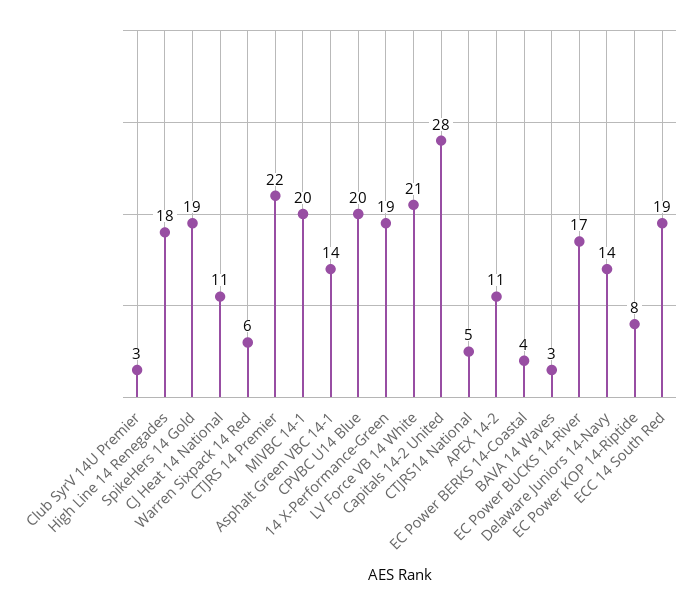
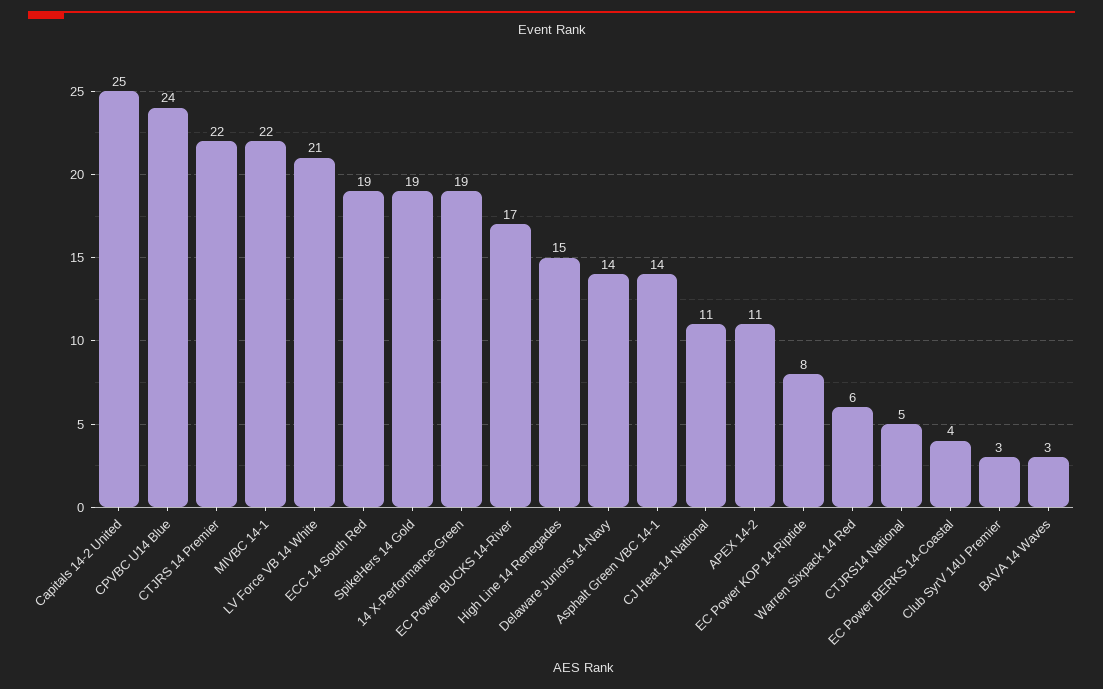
High Line 14 Renegades: 18 -> 15
MIVBC 14-1: 20 -> 22
CPVBC U14 Blue: 20 -> 24
Capitals 14-2 United: 28 -> 25

